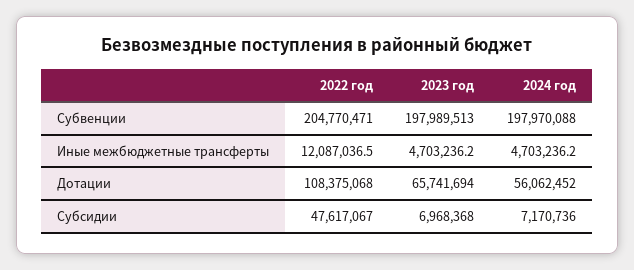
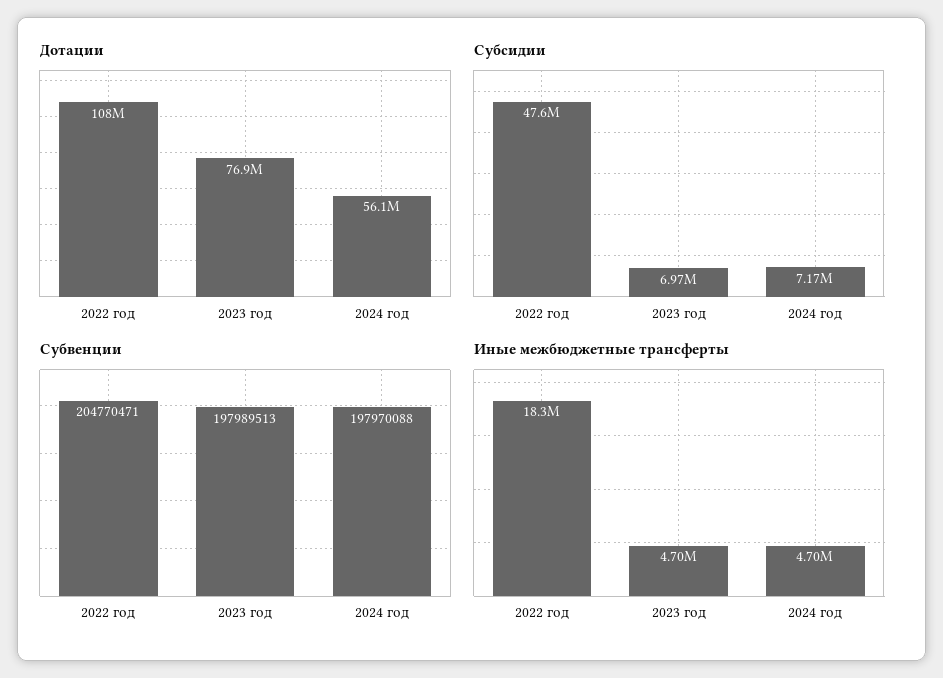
Иные межбюджетные трансферты, 2022 год: 12087036.5 -> 18300000
Дотации, 2023 год: 65741694 -> 76900000

